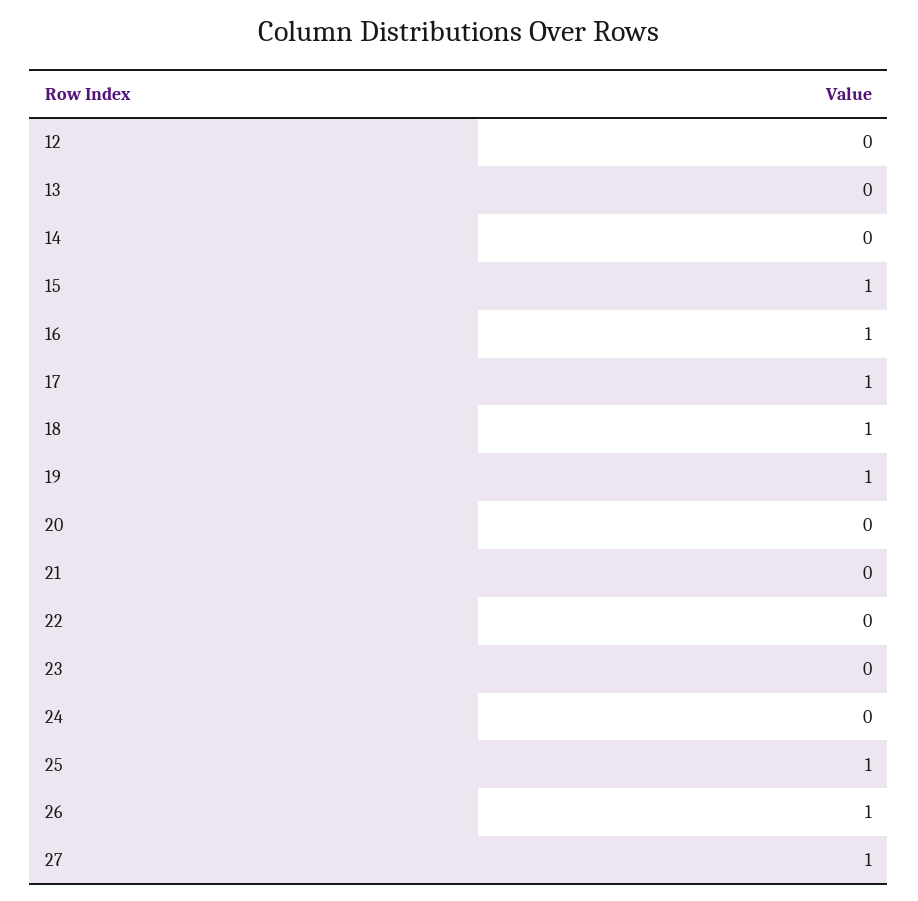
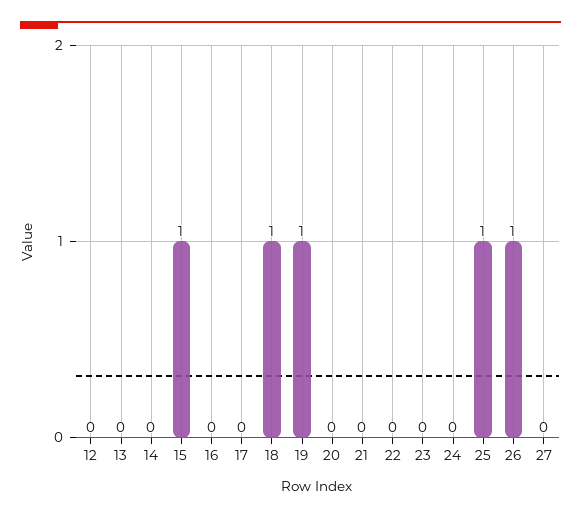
16: 1 -> 0
17: 1 -> 0
27: 1 -> 0

